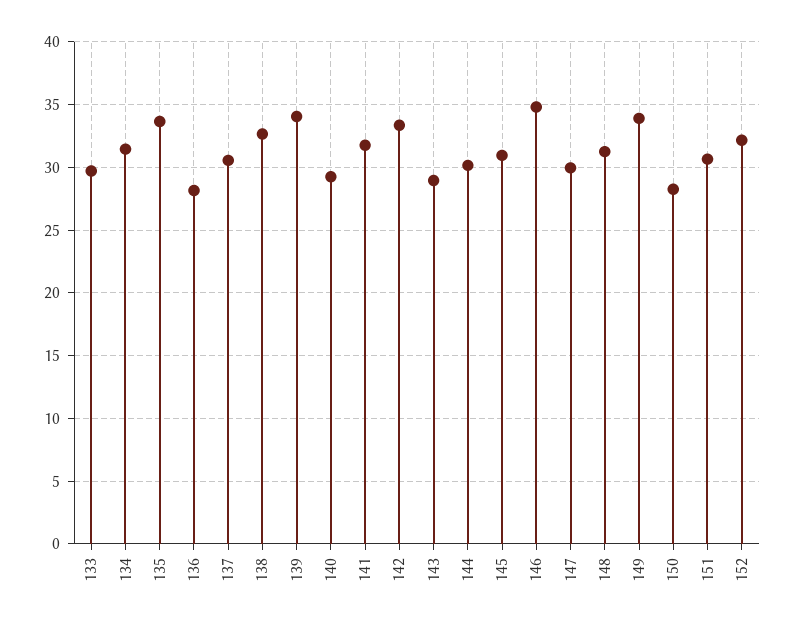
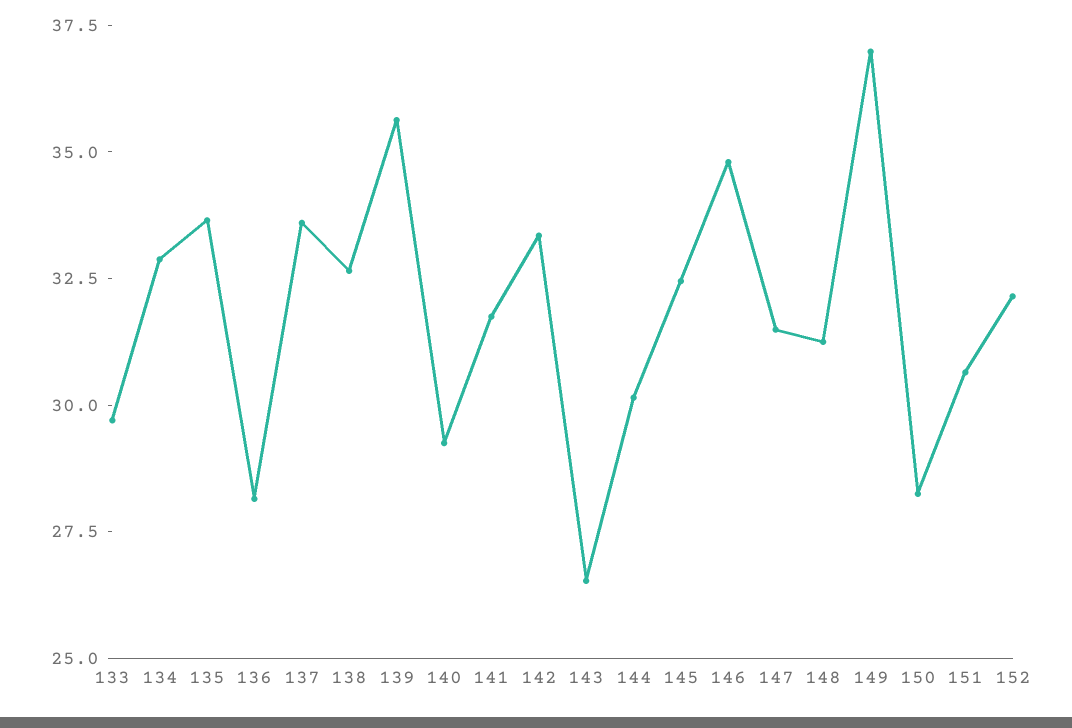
134: 31.5 -> 33
137: 30.5 -> 33.5
139: 34 -> 35.5
143: 29 -> 26.5
145: 31 -> 32.5
147: 30 -> 31.5
149: 34 -> 37

